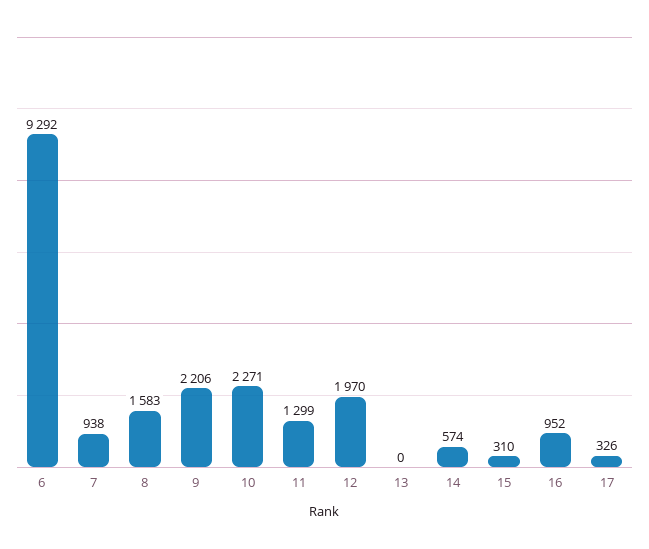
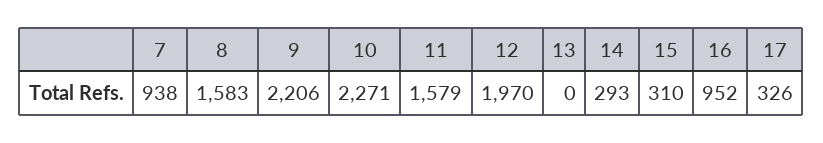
6: 9292 -> none
11: 1299 -> 1579
14: 574 -> 293

